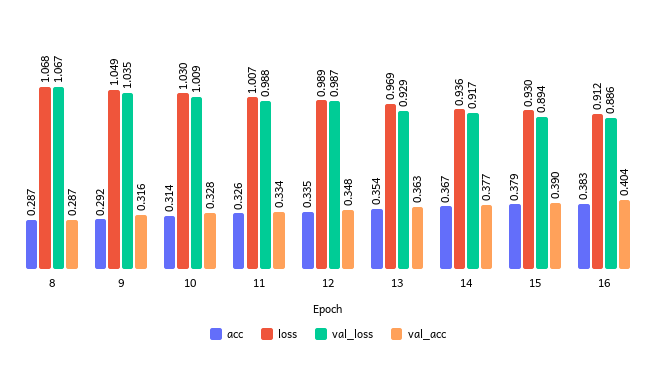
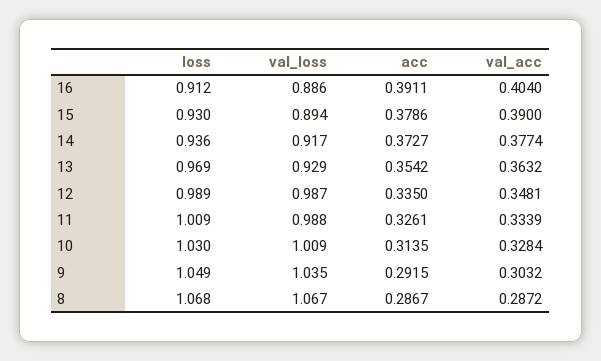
val_acc, 9: 0.316 -> 0.3032
loss, 11: 1.007 -> 1.009
acc, 14: 0.367 -> 0.3727
acc, 16: 0.383 -> 0.3911

